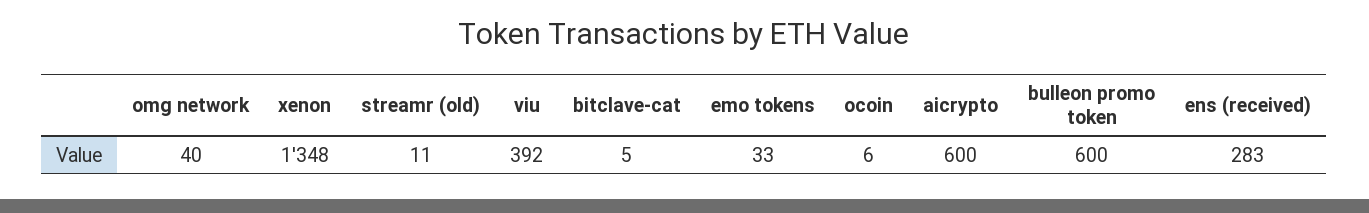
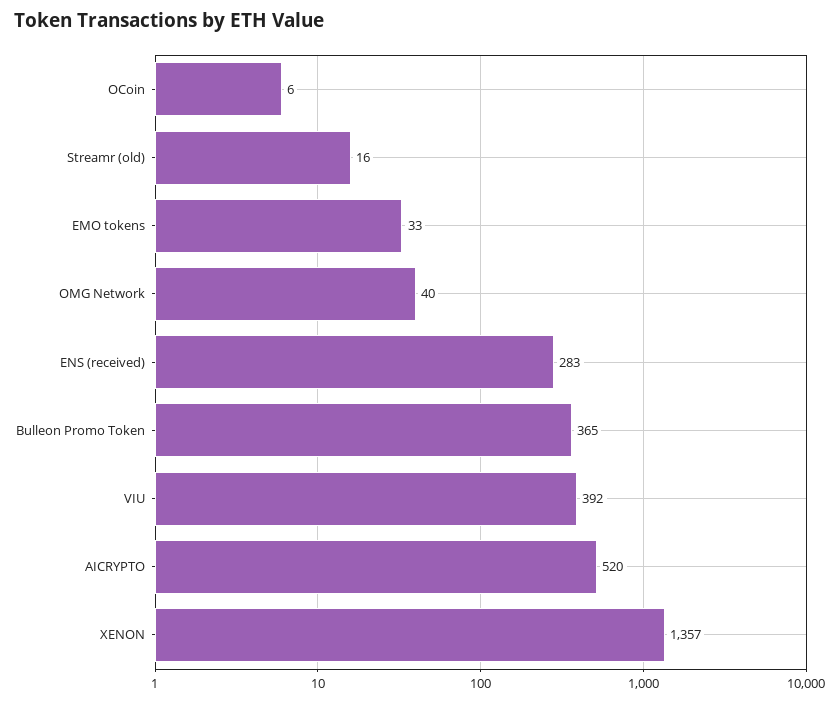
xenon: 1348 -> 1357
streamr (old): 11 -> 16
bitclave-cat: 5 -> none
aicrypto: 600 -> 520
bulleon promo token: 600 -> 365

